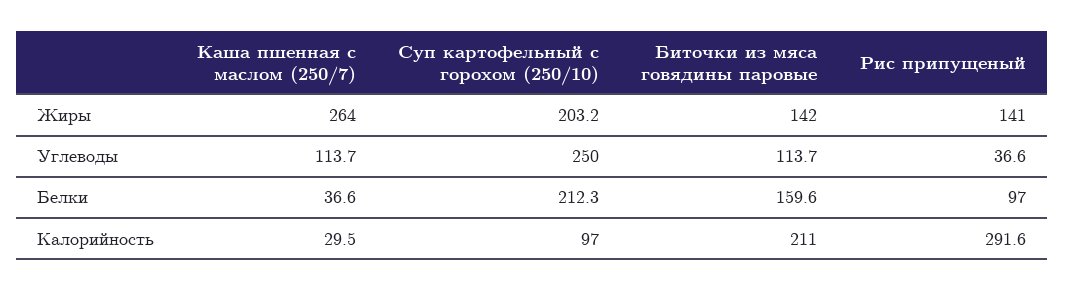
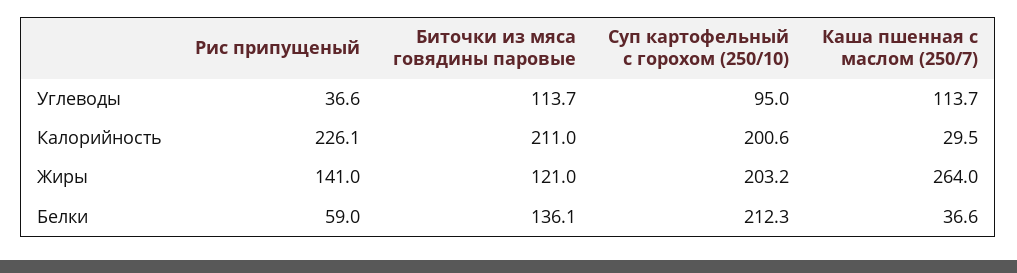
Биточки из мяса говядины паровые, Жиры: 142 -> 121
Суп картофельный с горохом (250/10), Углеводы: 250 -> 95
Биточки из мяса говядины паровые, Белки: 159.6 -> 136.1
Рис припущеный, Белки: 97 -> 59
Суп картофельный с горохом (250/10), Калорийность: 97 -> 200.6
Рис припущеный, Калорийность: 291.6 -> 226.1

